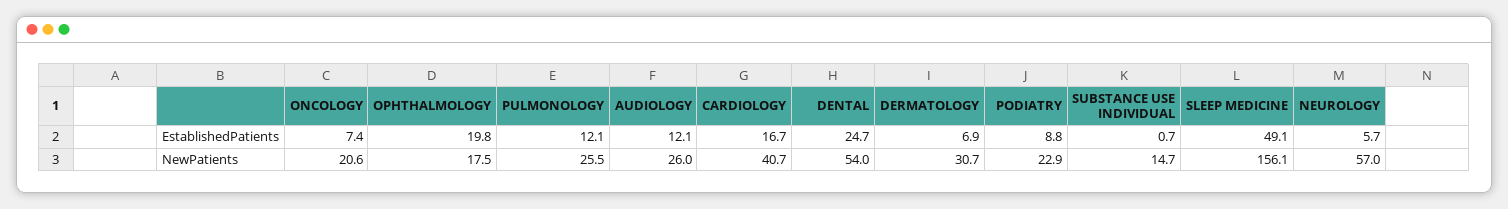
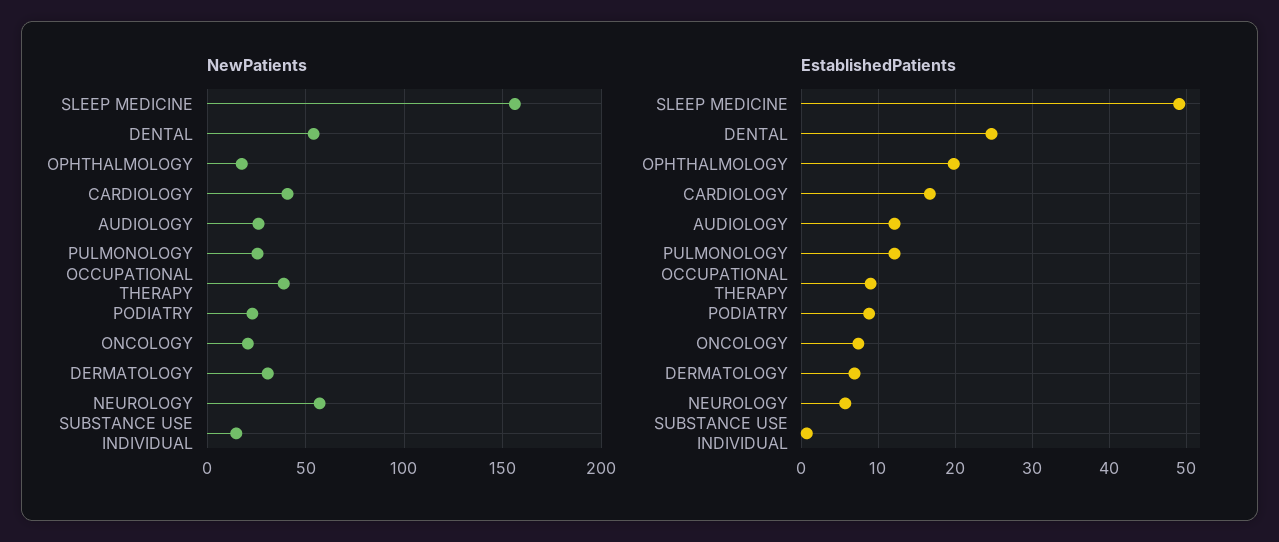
NewPatients, OCCUPATIONAL THERAPY: none -> 40
EstablishedPatients, OCCUPATIONAL THERAPY: none -> 9

